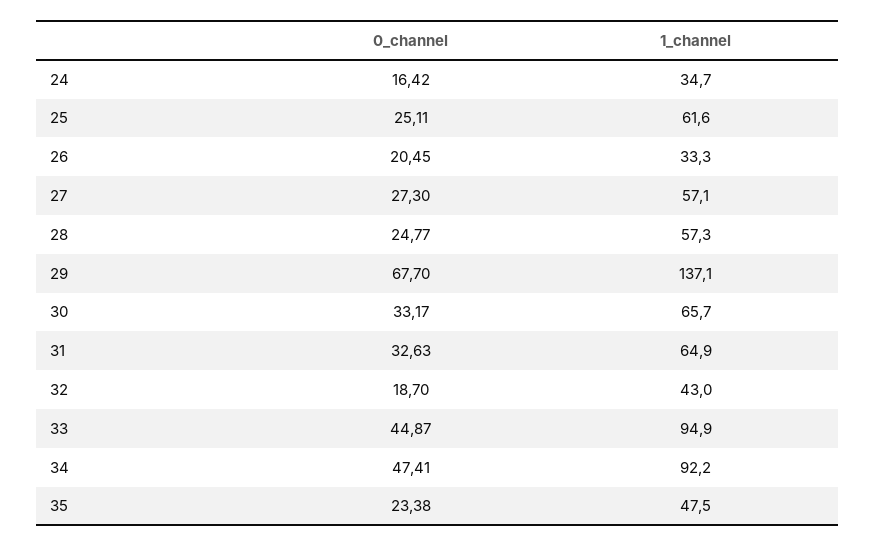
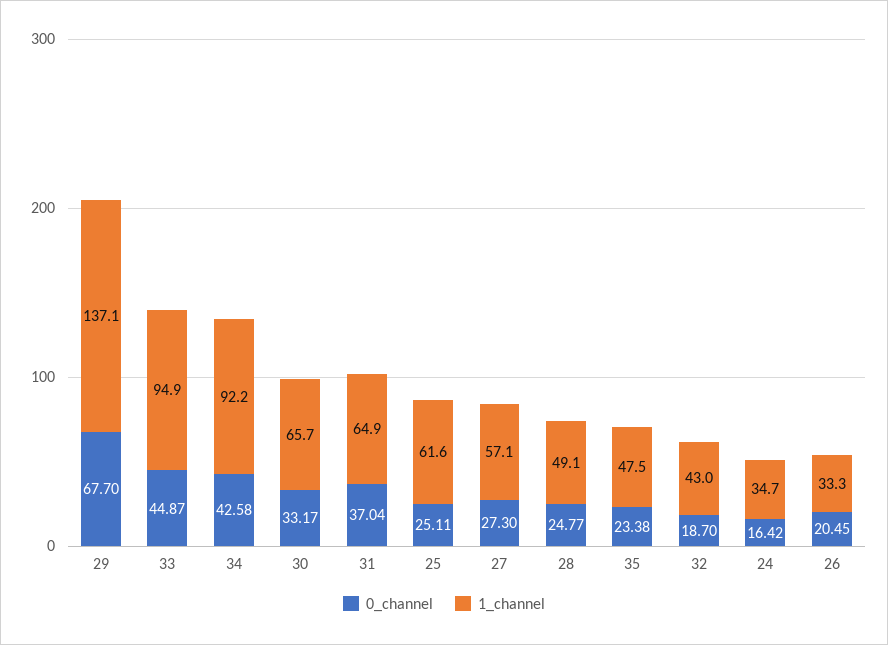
1_channel, 28: 57.3 -> 49.1
0_channel, 31: 32.63 -> 37.04
0_channel, 34: 47.41 -> 42.58

